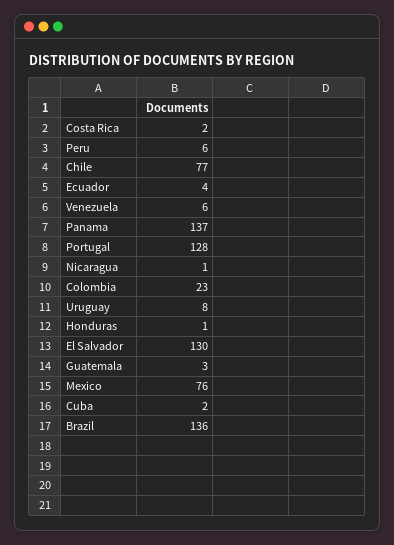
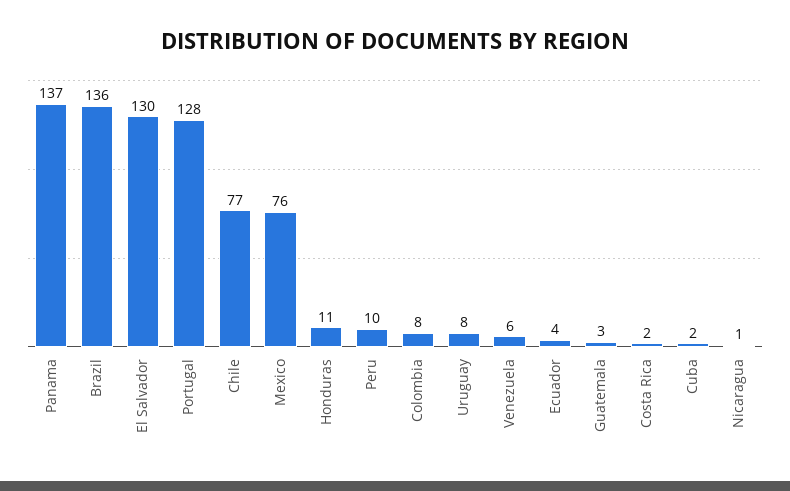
Peru: 6 -> 10
Colombia: 23 -> 8
Honduras: 1 -> 11

